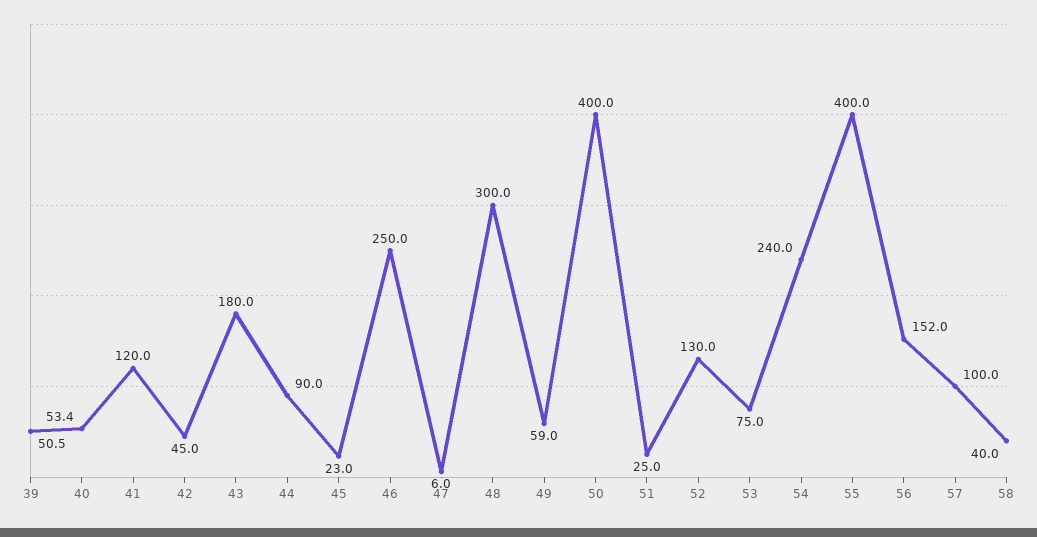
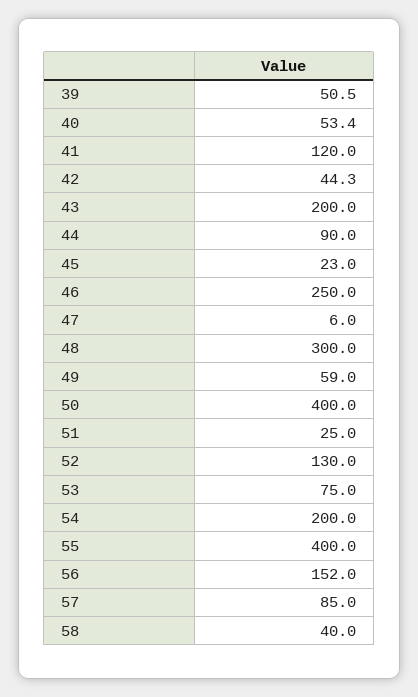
42: 45 -> 44.3
43: 180 -> 200
54: 240 -> 200
57: 100 -> 85

